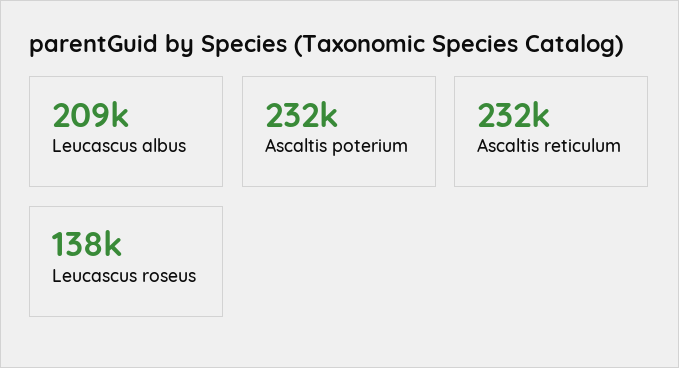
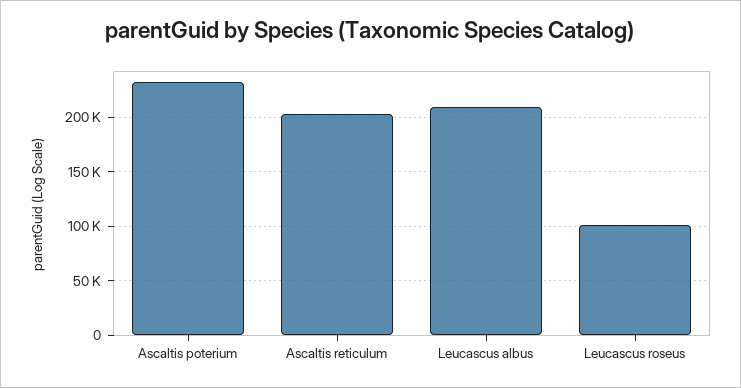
Ascaltis reticulum: 232000 -> 200000
Leucascus roseus: 138000 -> 100000

